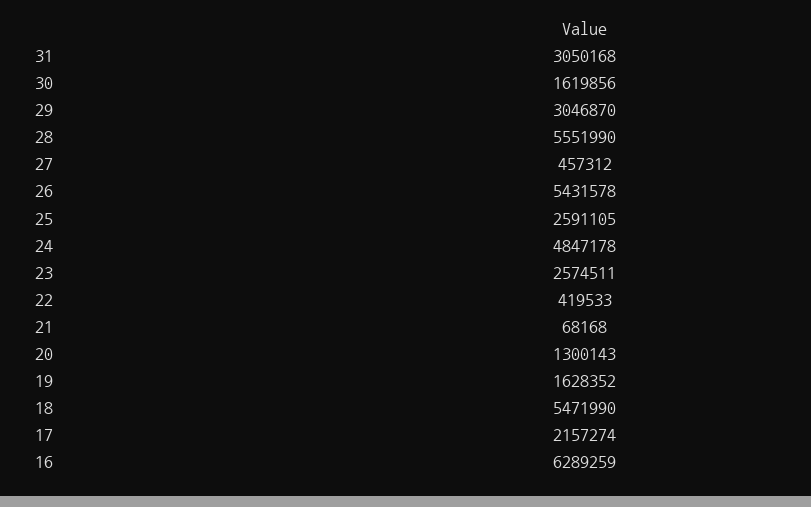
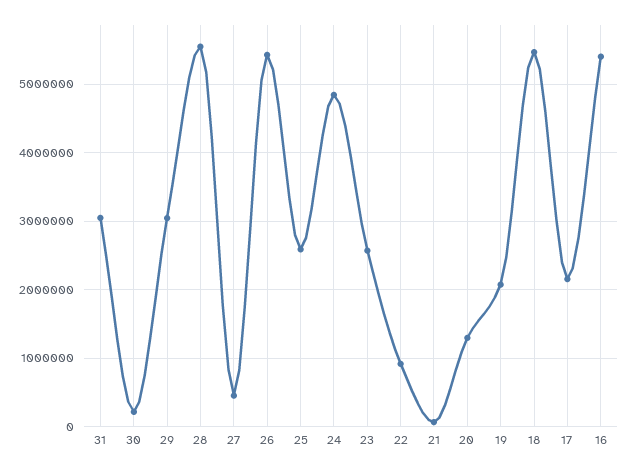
30: 1619856 -> 200000
22: 419533 -> 900000
19: 1628352 -> 2100000
16: 6289259 -> 5400000

